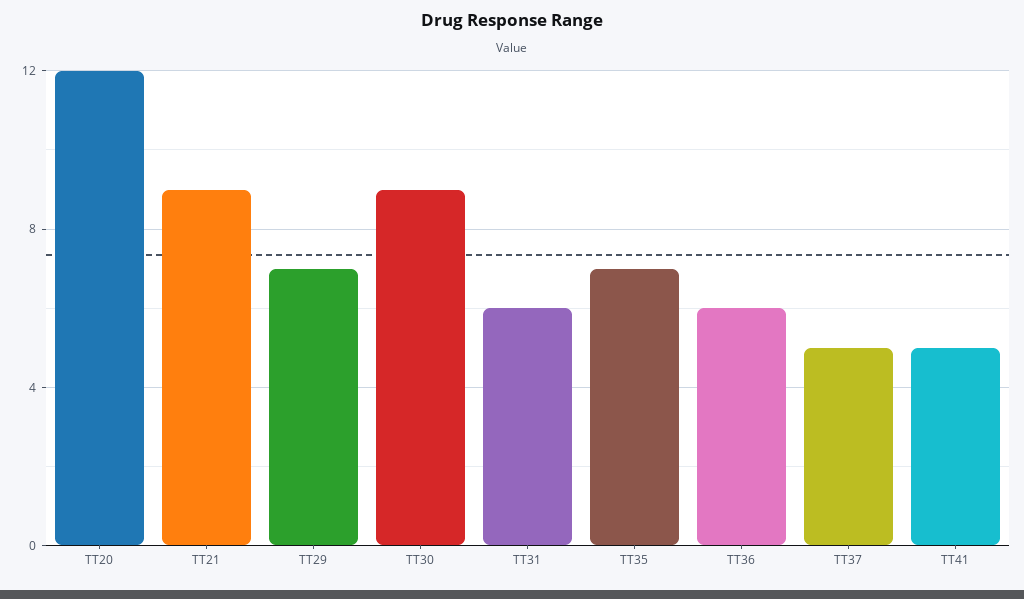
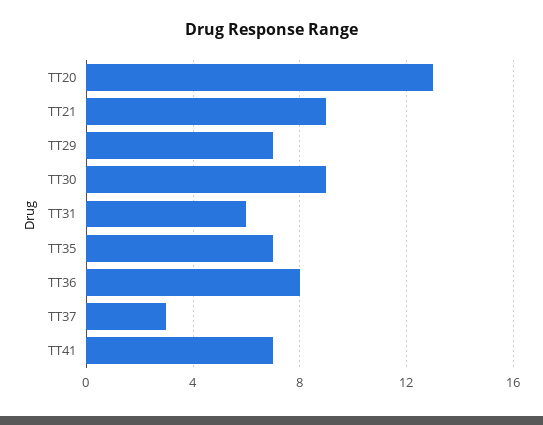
TT20: 12 -> 13
TT36: 6 -> 8
TT37: 5 -> 3
TT41: 5 -> 7

